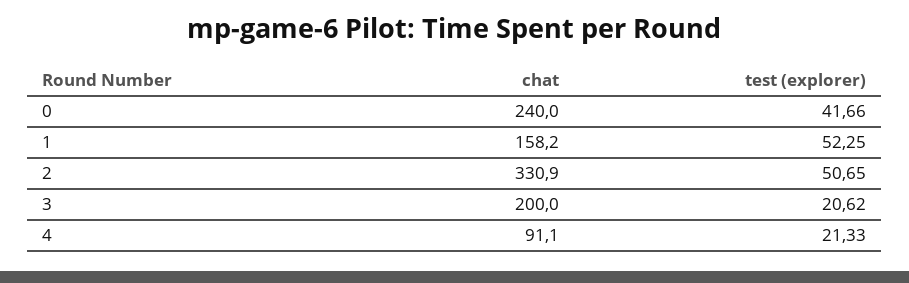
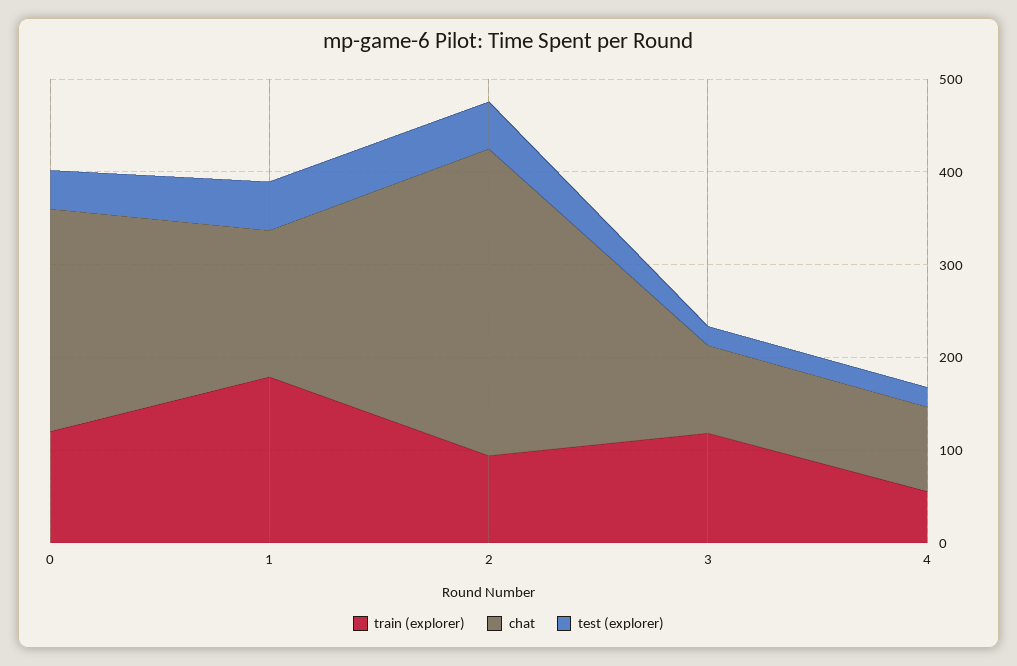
chat, 3: 200 -> 100
train (explorer), 0: none -> 120
train (explorer), 1: none -> 180
train (explorer), 2: none -> 100
train (explorer), 3: none -> 120
train (explorer), 4: none -> 60

